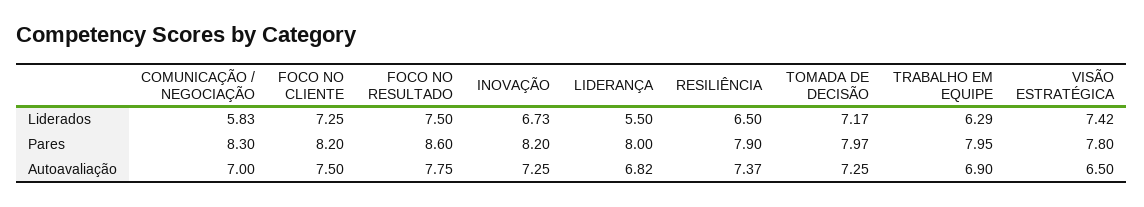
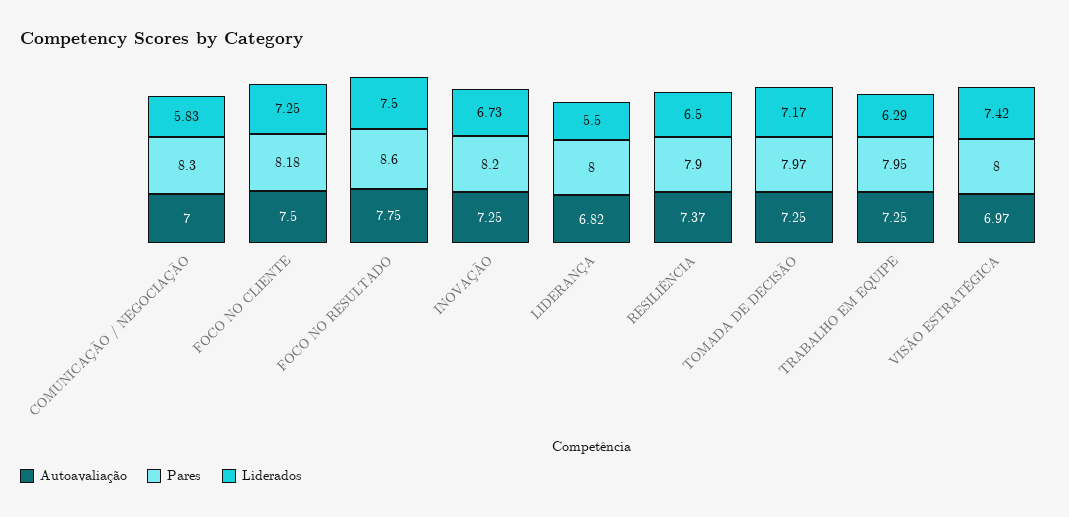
Pares, FOCO NO CLIENTE: 8.2 -> 8.18
Pares, VISÃO ESTRATÉGICA: 7.8 -> 8
Autoavaliação, TRABALHO EM EQUIPE: 6.9 -> 7.25
Autoavaliação, VISÃO ESTRATÉGICA: 6.5 -> 6.97

